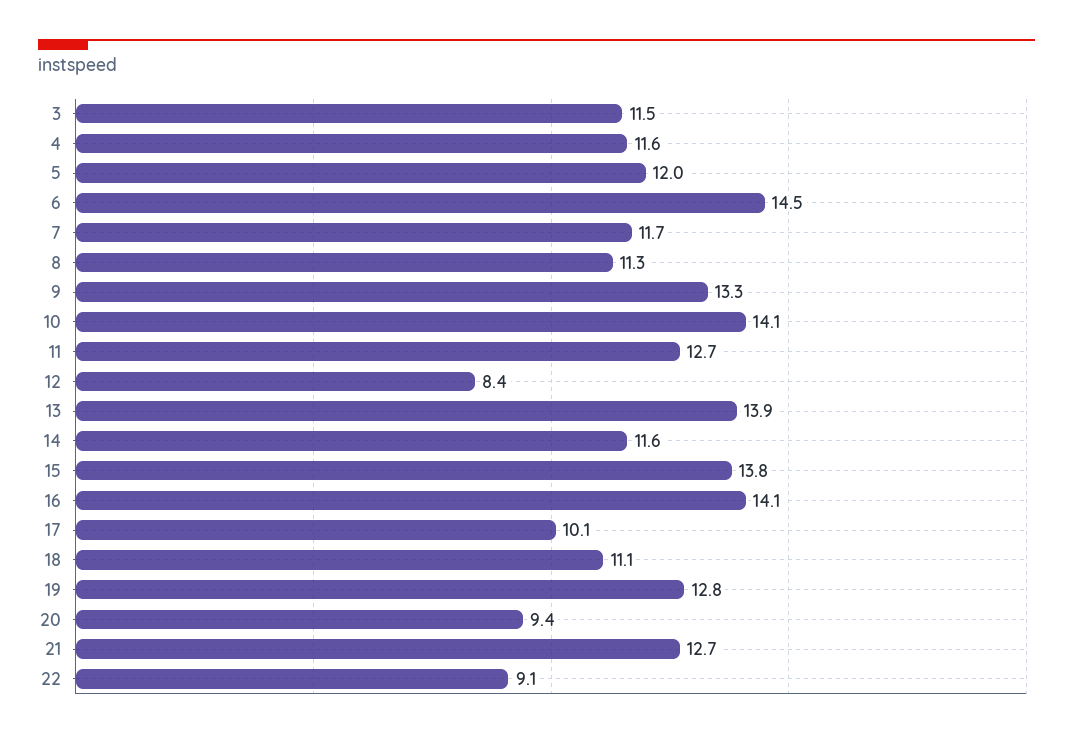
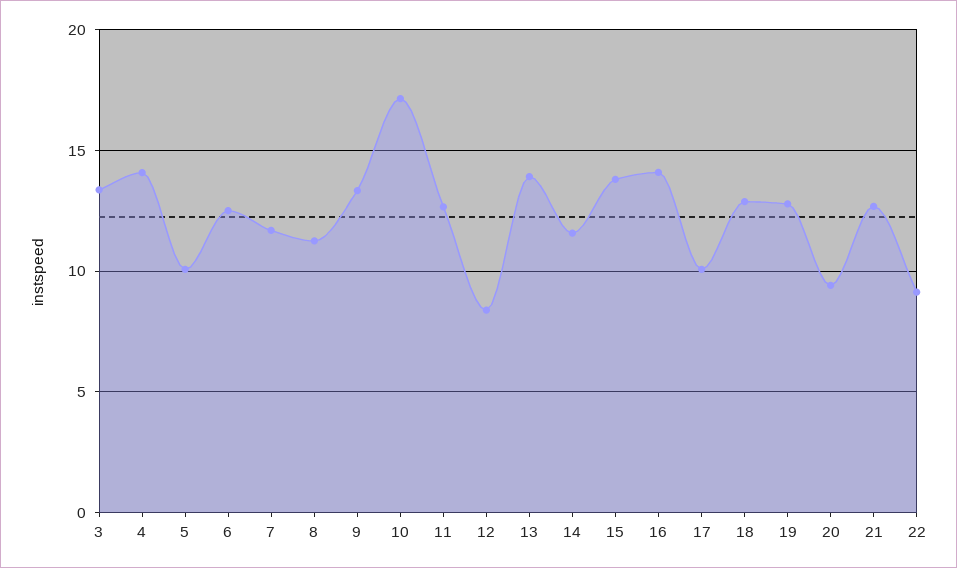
3: 11.5 -> 13.5
4: 11.6 -> 14
5: 12 -> 10
6: 14.5 -> 12.5
10: 14.1 -> 17
18: 11.1 -> 13

